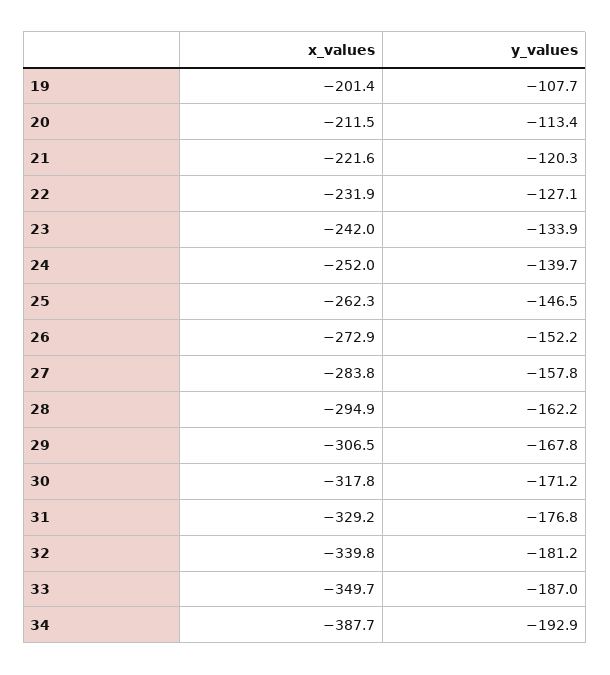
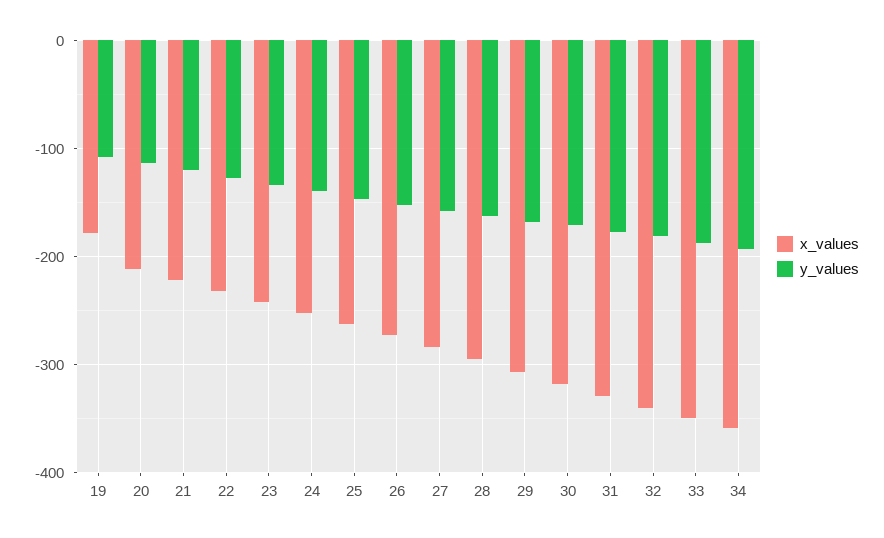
x_values, 19: -201.4 -> -180
x_values, 34: -387.7 -> -360

